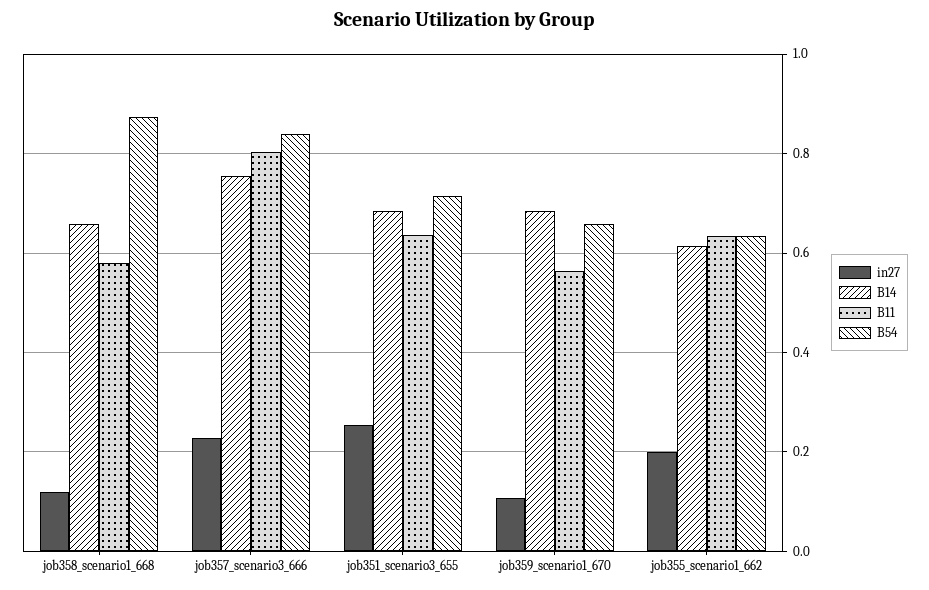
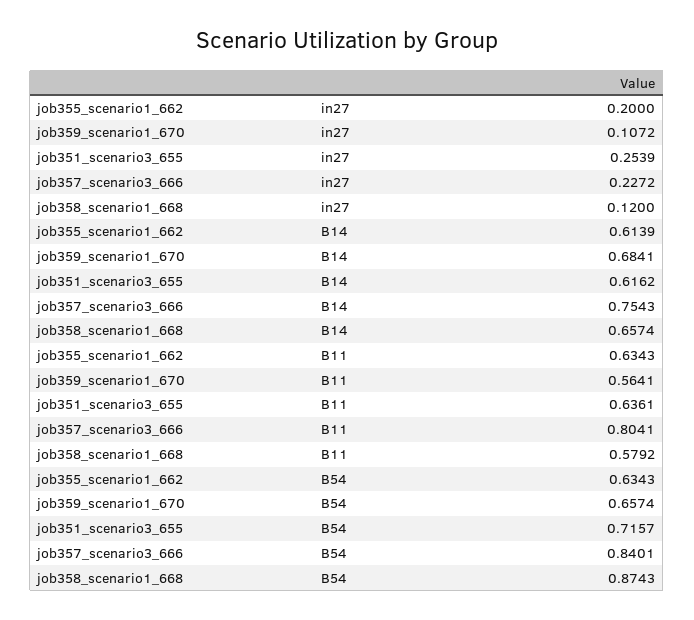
B14, job351_scenario3_655: 0.68 -> 0.6162

